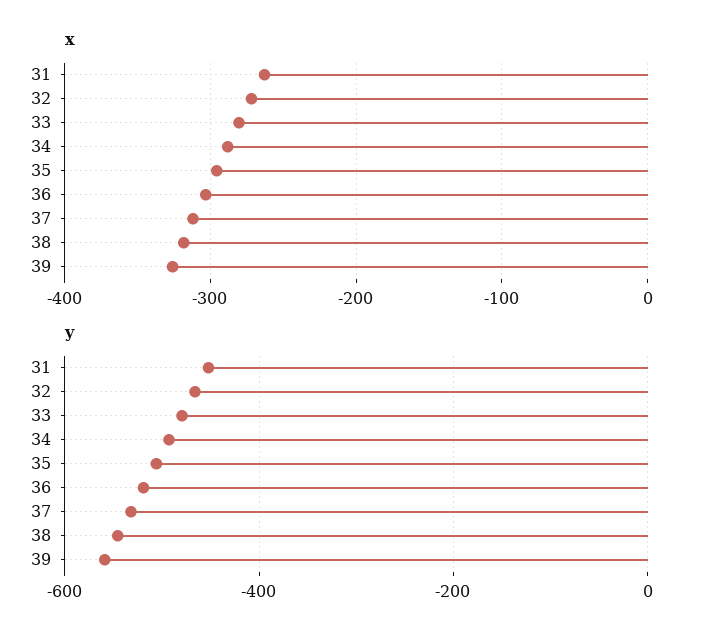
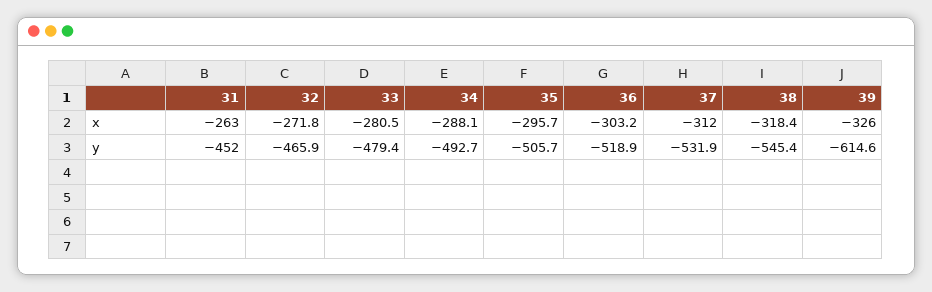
y, 39: -560 -> -614.6

